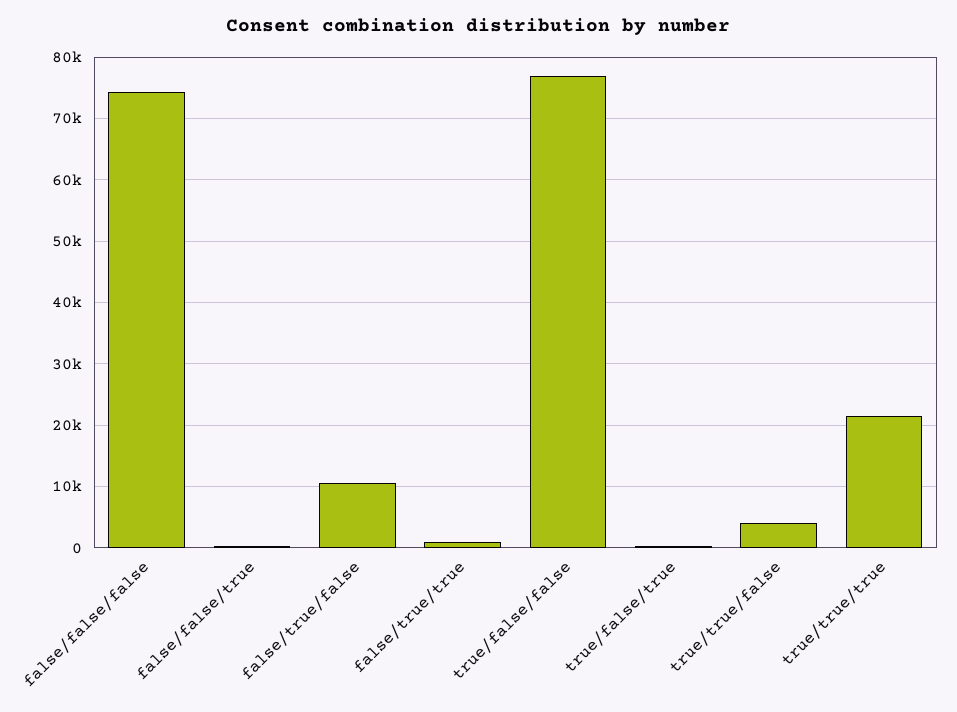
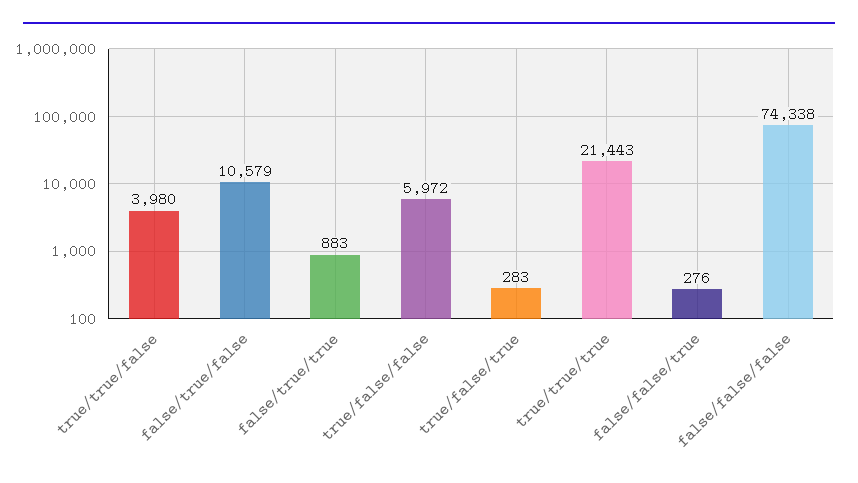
true/false/false: 77000 -> 5972

